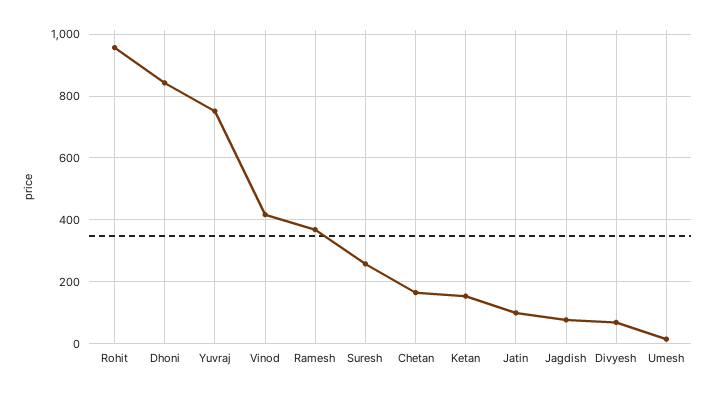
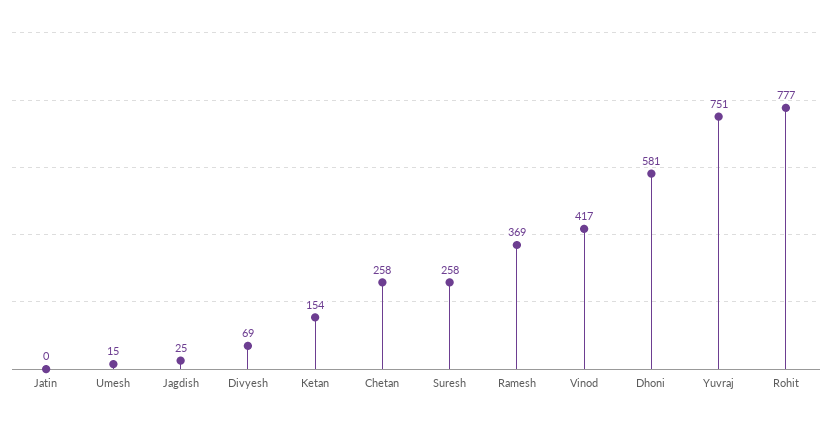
Rohit: 960 -> 777
Dhoni: 840 -> 581
Chetan: 160 -> 258
Jatin: 100 -> 0
Jagdish: 80 -> 25

